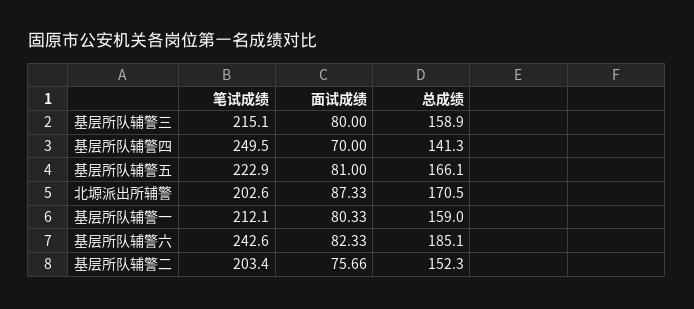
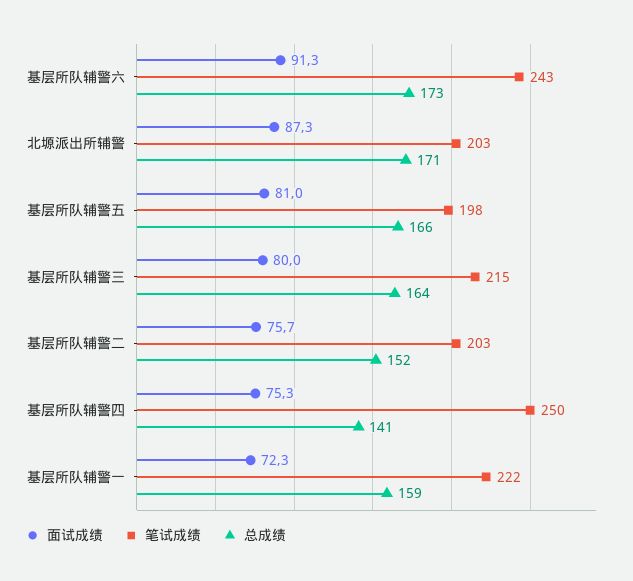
总成绩, 基层所队辅警三: 158.9 -> 164
面试成绩, 基层所队辅警四: 70 -> 75.3
笔试成绩, 基层所队辅警五: 222.9 -> 198
笔试成绩, 基层所队辅警一: 212.1 -> 222
面试成绩, 基层所队辅警一: 80.33 -> 72.3
面试成绩, 基层所队辅警六: 82.33 -> 91.3
总成绩, 基层所队辅警六: 185.1 -> 173

